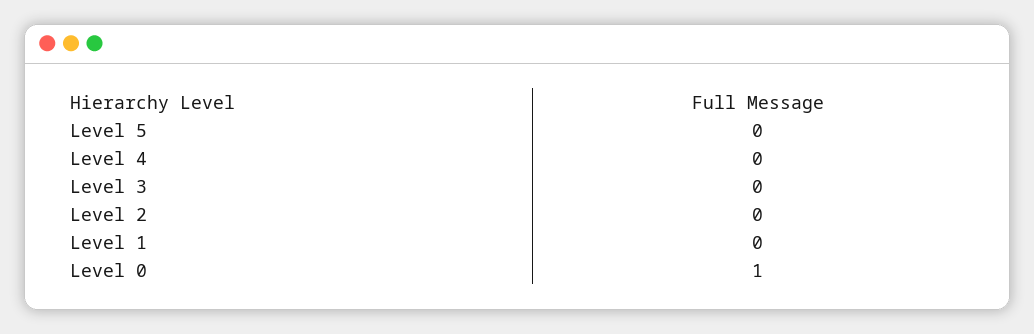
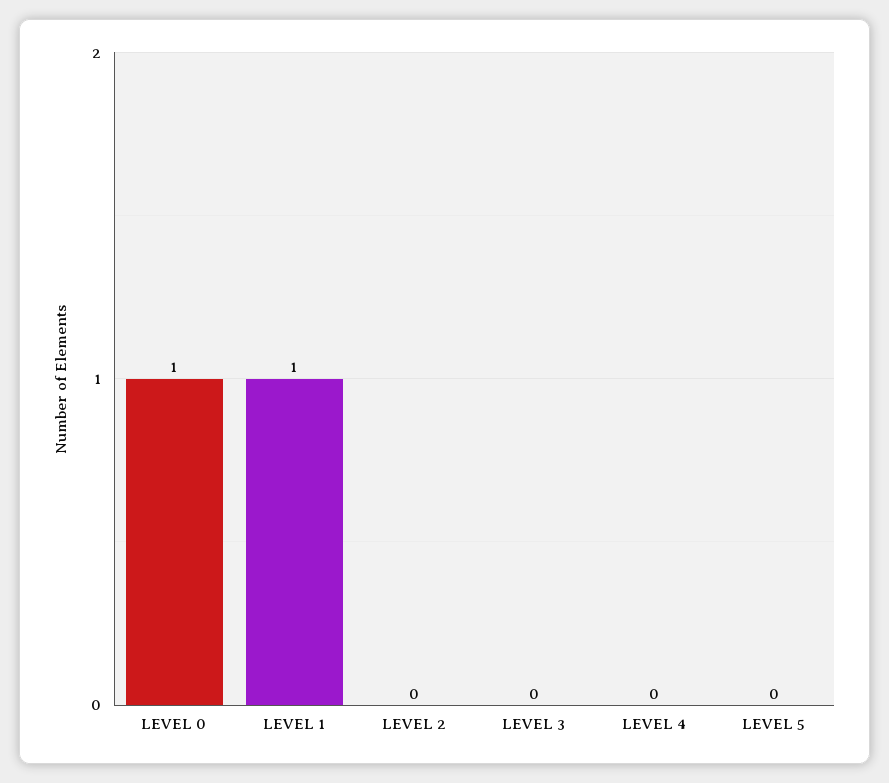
Level 1: 0 -> 1

